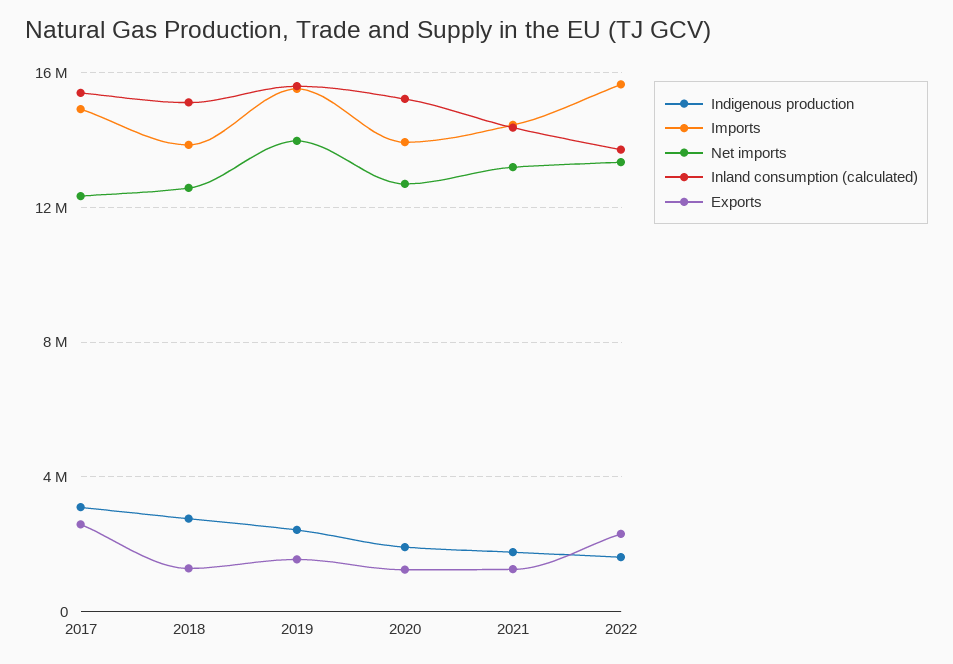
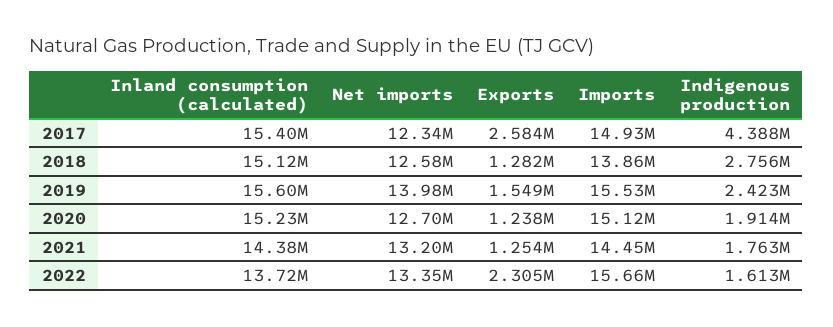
Indigenous production, 2017: 3000000 -> 4388000
Imports, 2020: 14000000 -> 15120000

